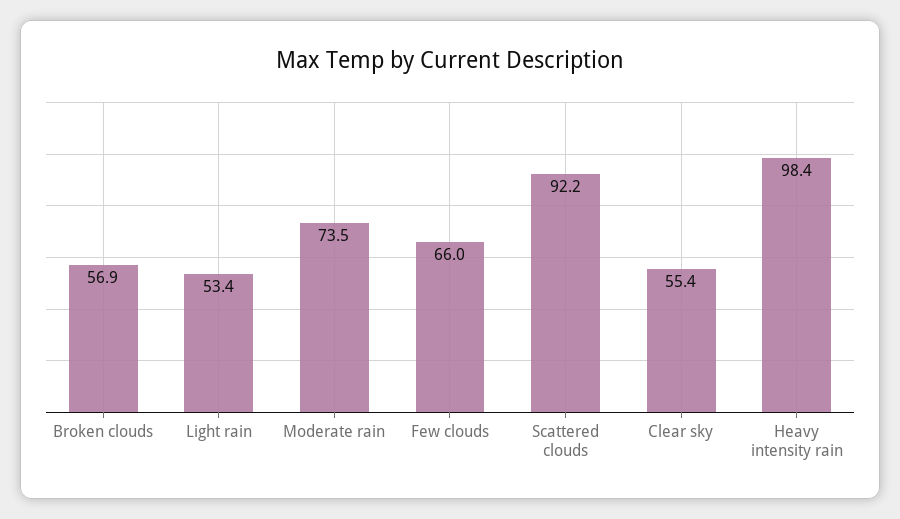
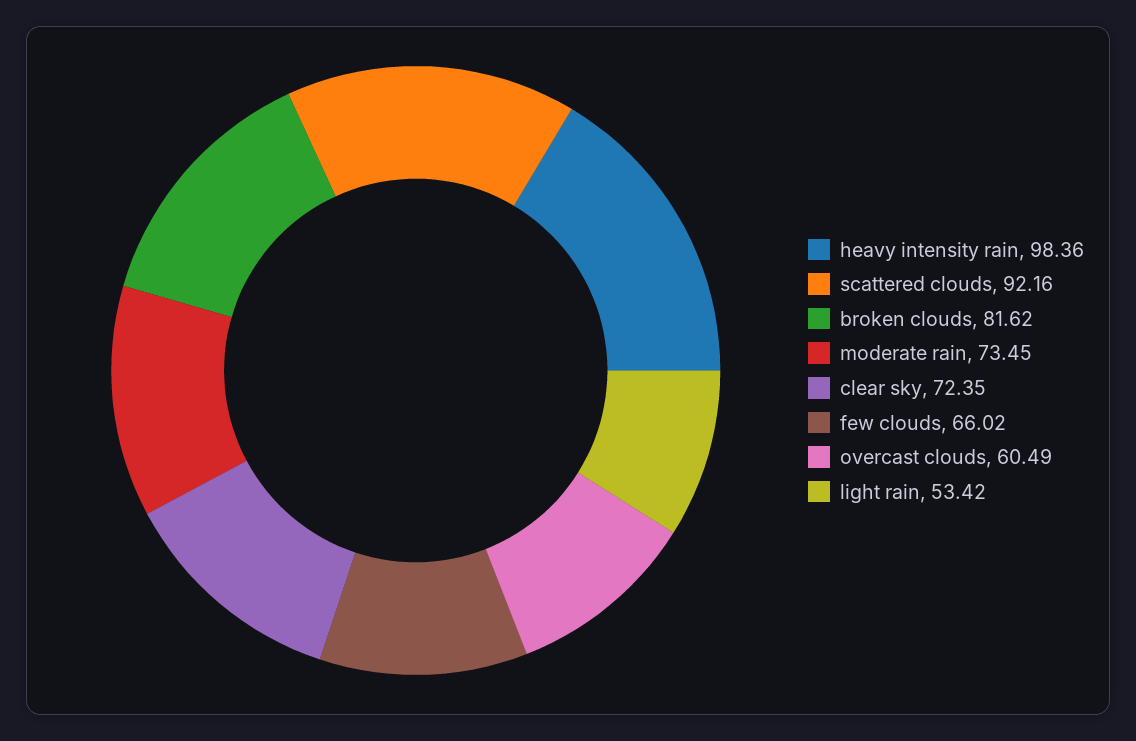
Broken clouds: 56.9 -> 81.62
Clear sky: 55.4 -> 72.35
overcast clouds: none -> 60.49

